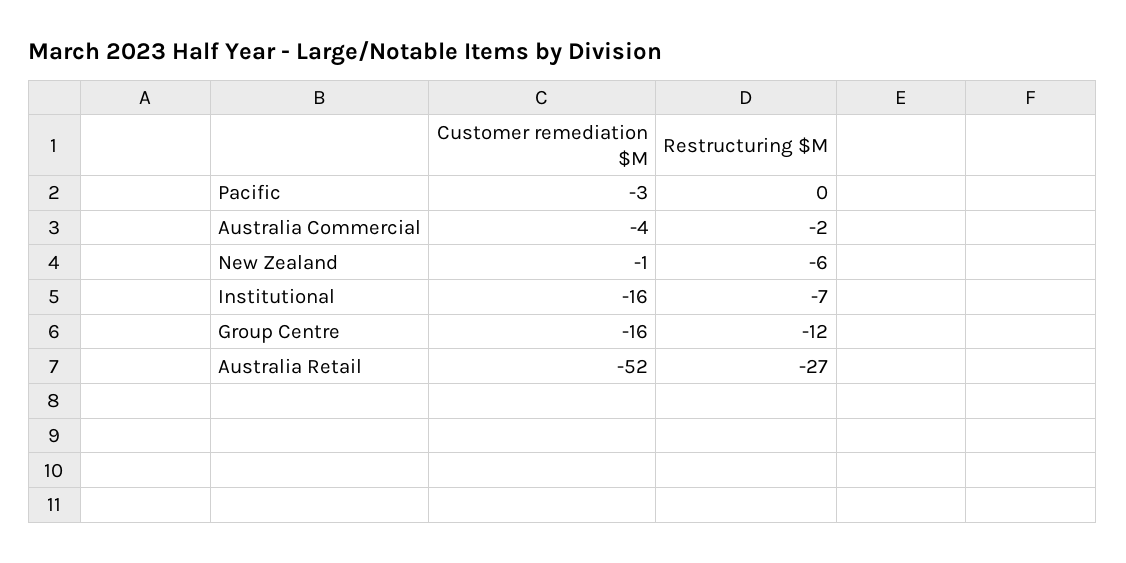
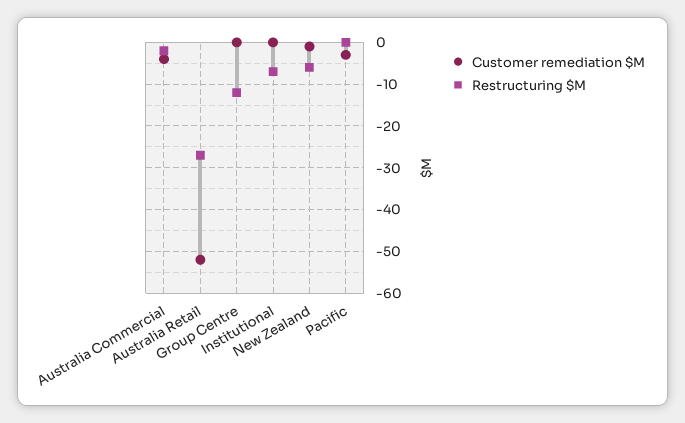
Customer remediation $M, Institutional: -16 -> 0
Customer remediation $M, Group Centre: -16 -> 0

